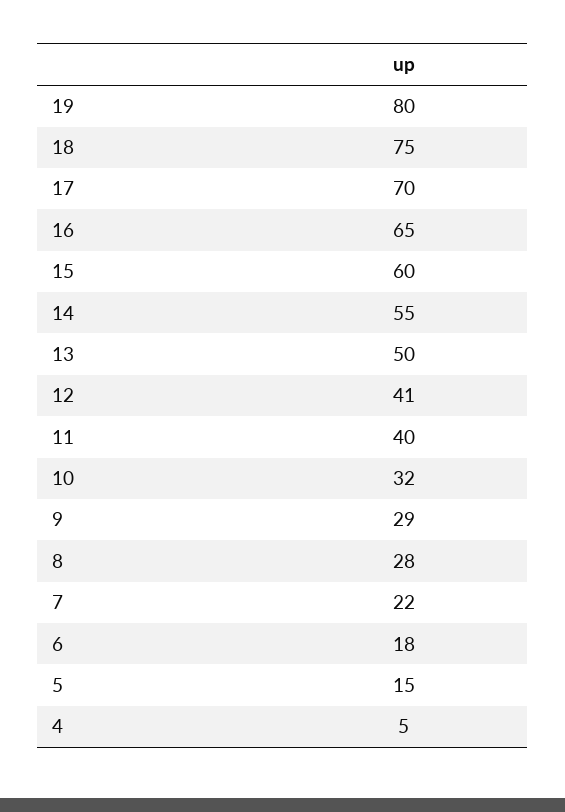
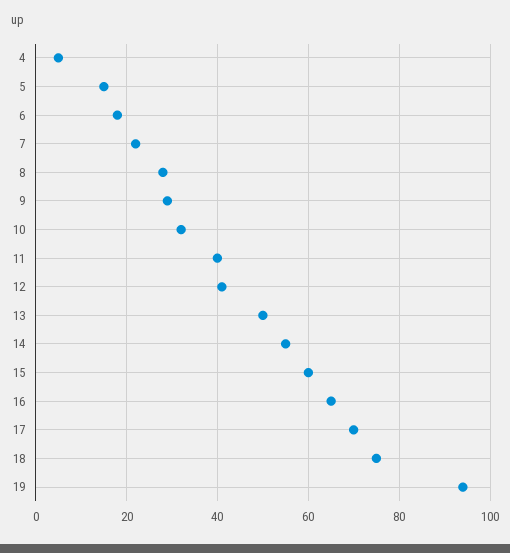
19: 80 -> 95

